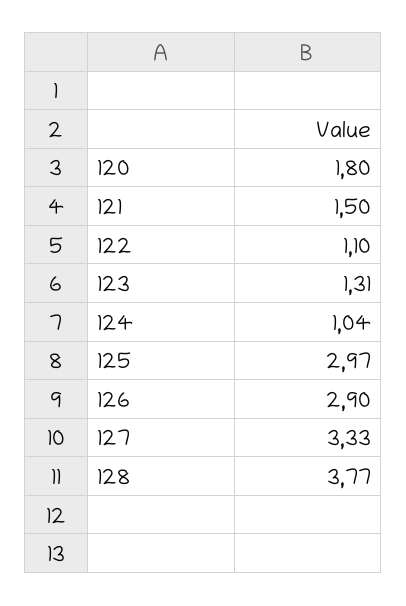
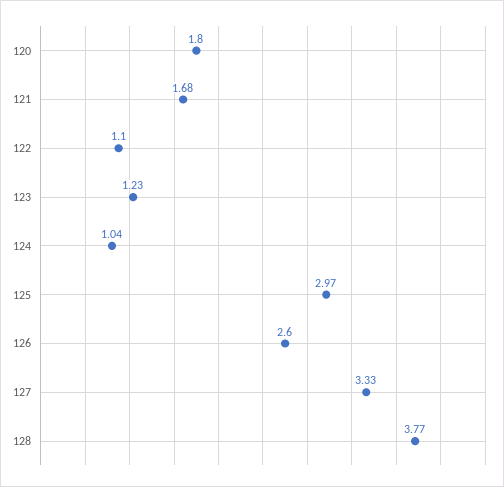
121: 1.5 -> 1.68
123: 1.31 -> 1.23
126: 2.9 -> 2.6

